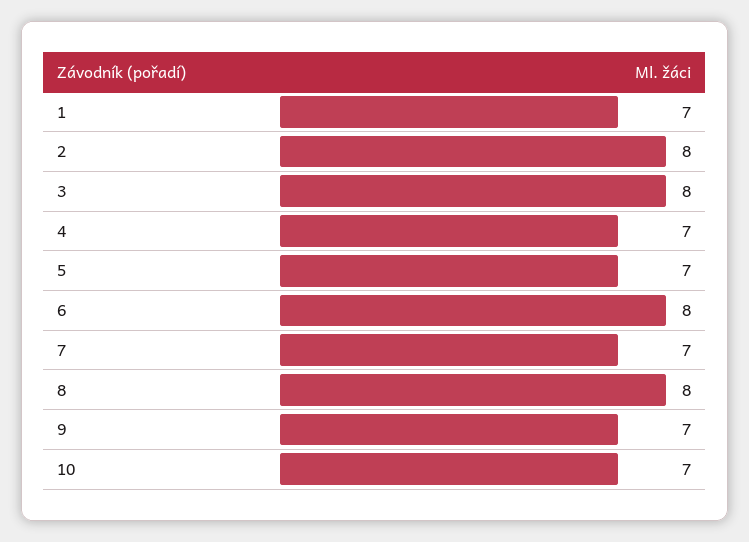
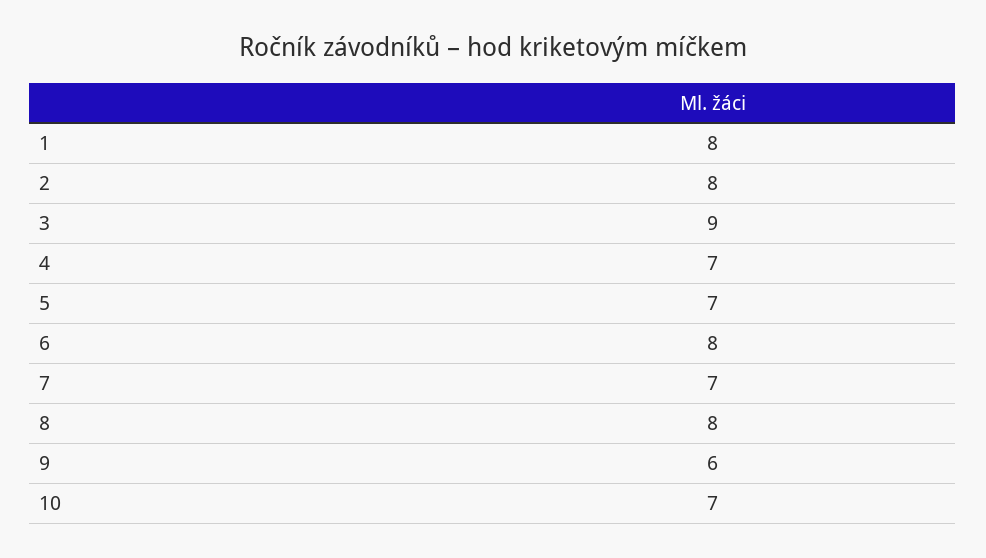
1: 7 -> 8
3: 8 -> 9
9: 7 -> 6

